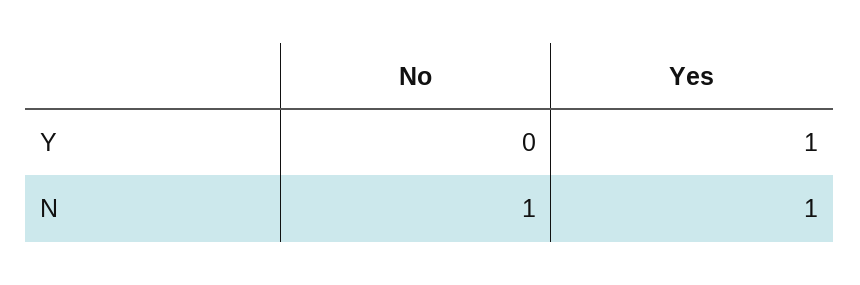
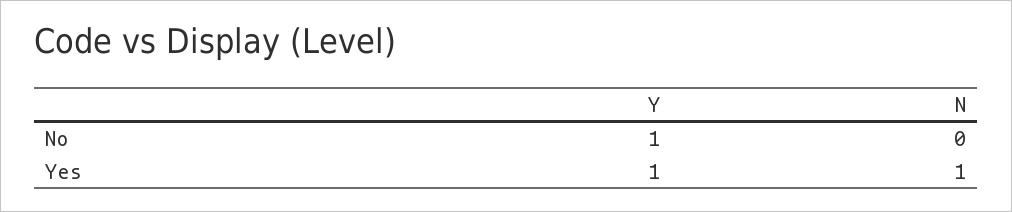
No, Y: 0 -> 1
No, N: 1 -> 0

